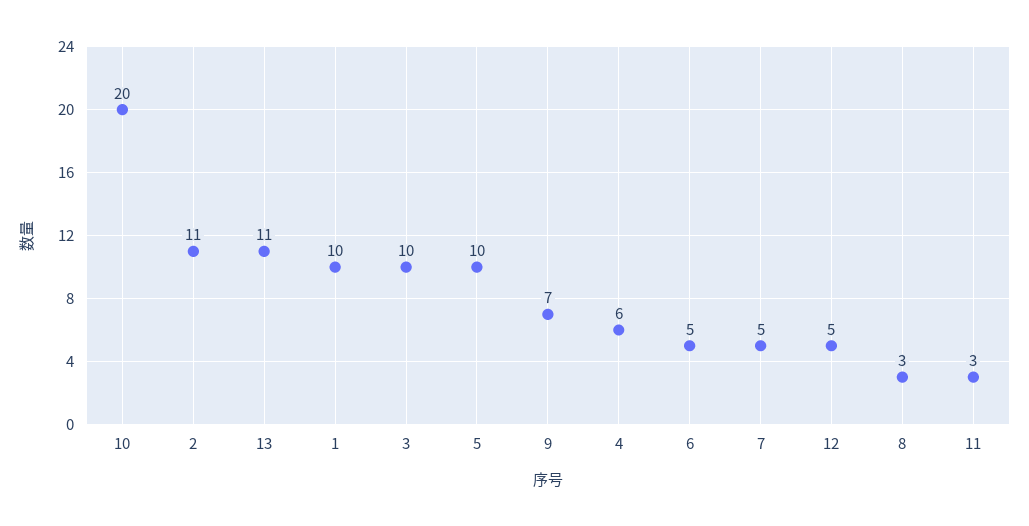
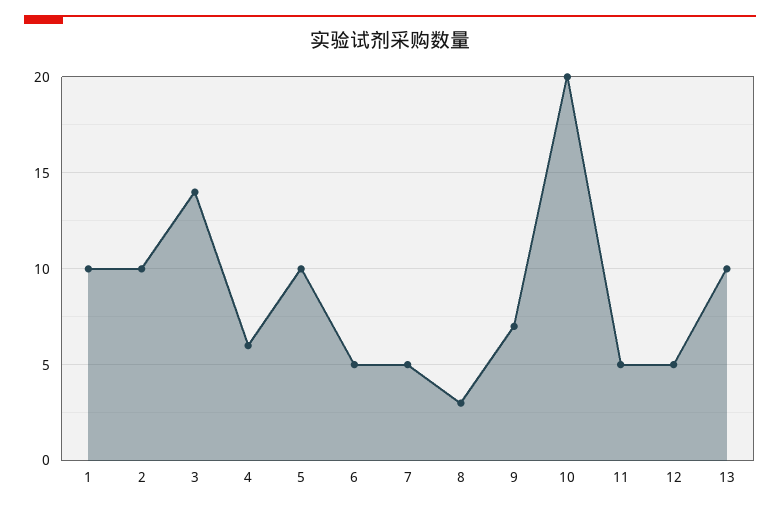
2: 11 -> 10
13: 11 -> 10
3: 10 -> 14
11: 3 -> 5

